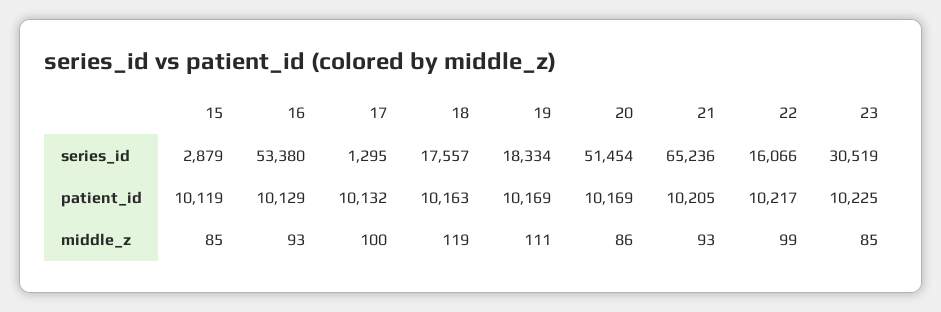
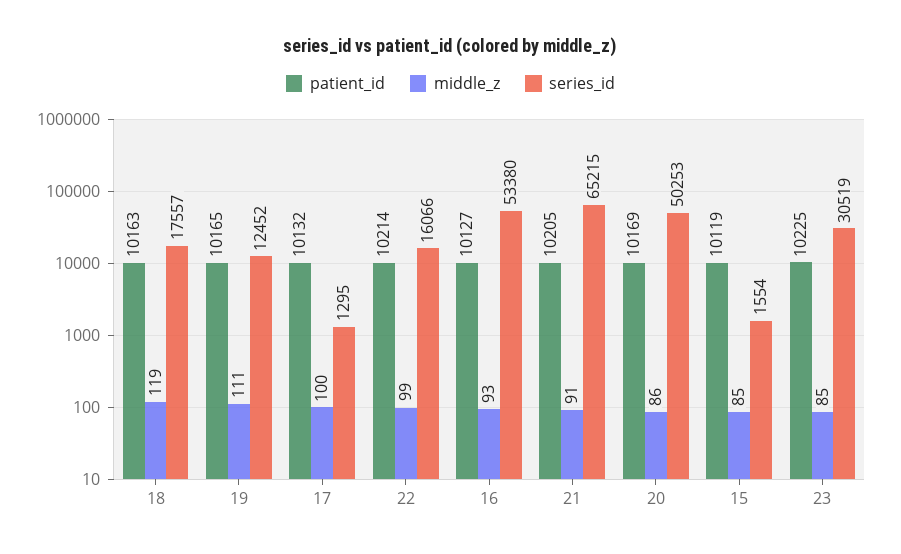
series_id, 15: 2879 -> 1554
series_id, 19: 18334 -> 12452
series_id, 20: 51454 -> 50253
series_id, 21: 65236 -> 65215
patient_id, 16: 10129 -> 10127
patient_id, 19: 10169 -> 10165
patient_id, 22: 10217 -> 10214
middle_z, 21: 93 -> 91

